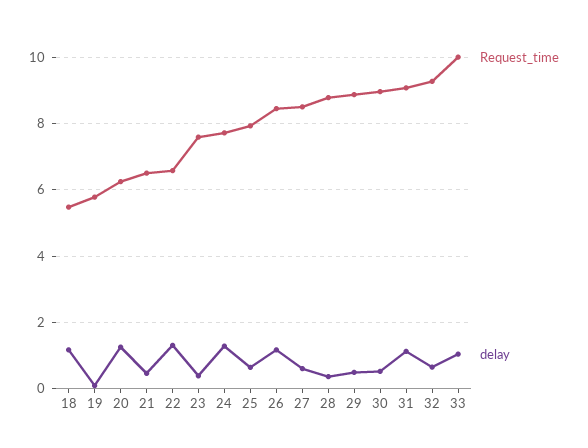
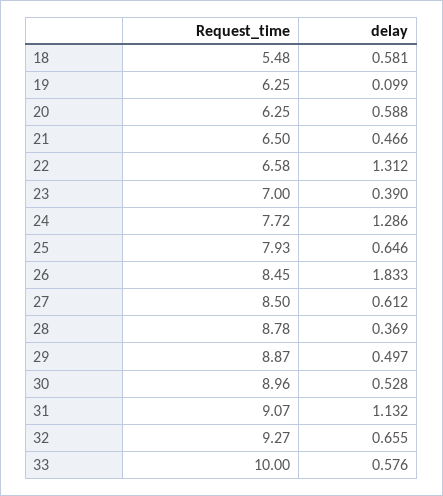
delay, 18: 1.2 -> 0.581
Request_time, 19: 5.8 -> 6.25
delay, 20: 1.2 -> 0.588
Request_time, 23: 7.6 -> 7
delay, 26: 1.2 -> 1.833
delay, 33: 1 -> 0.576

